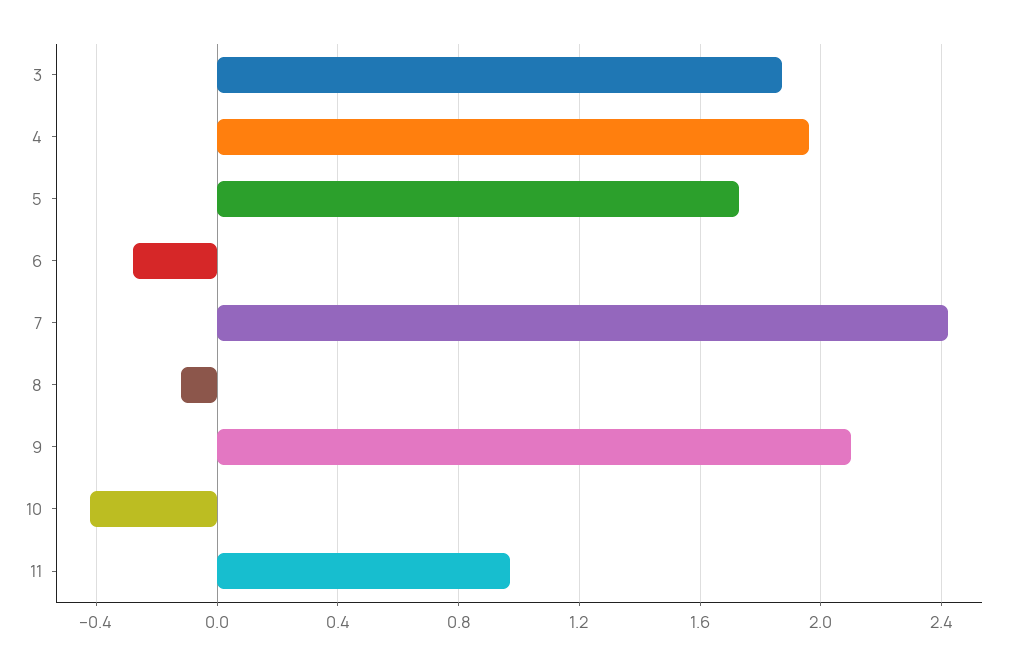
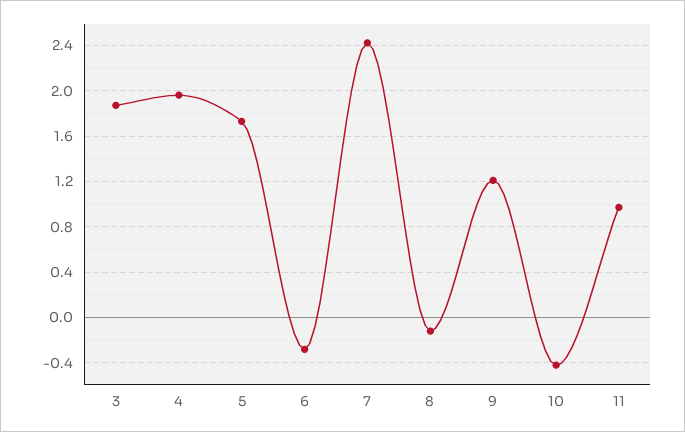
9: 2.1 -> 1.2

